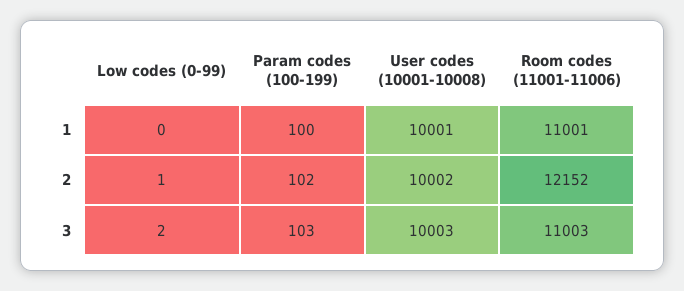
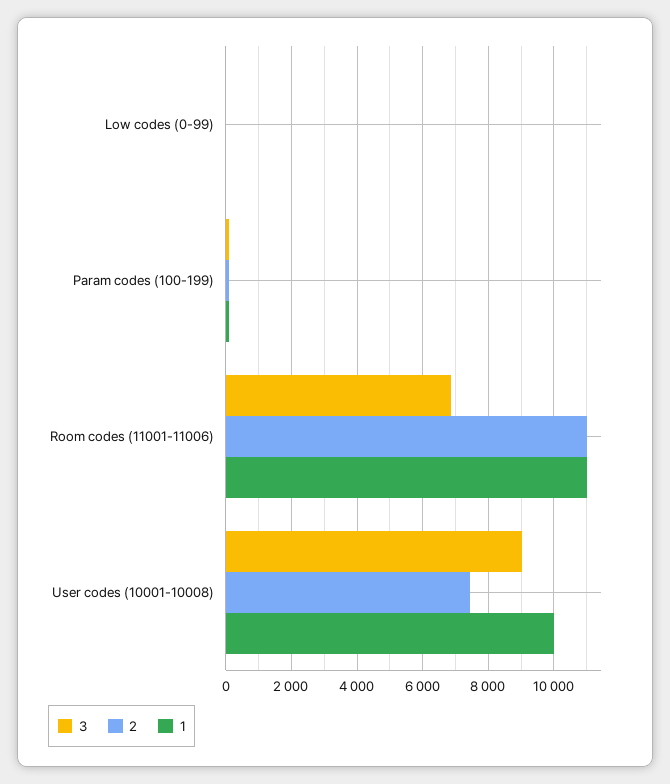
2, User codes (10001-10008): 10002 -> 7400
2, Room codes (11001-11006): 12152 -> 11000
3, User codes (10001-10008): 10003 -> 9000
3, Room codes (11001-11006): 11003 -> 6800

